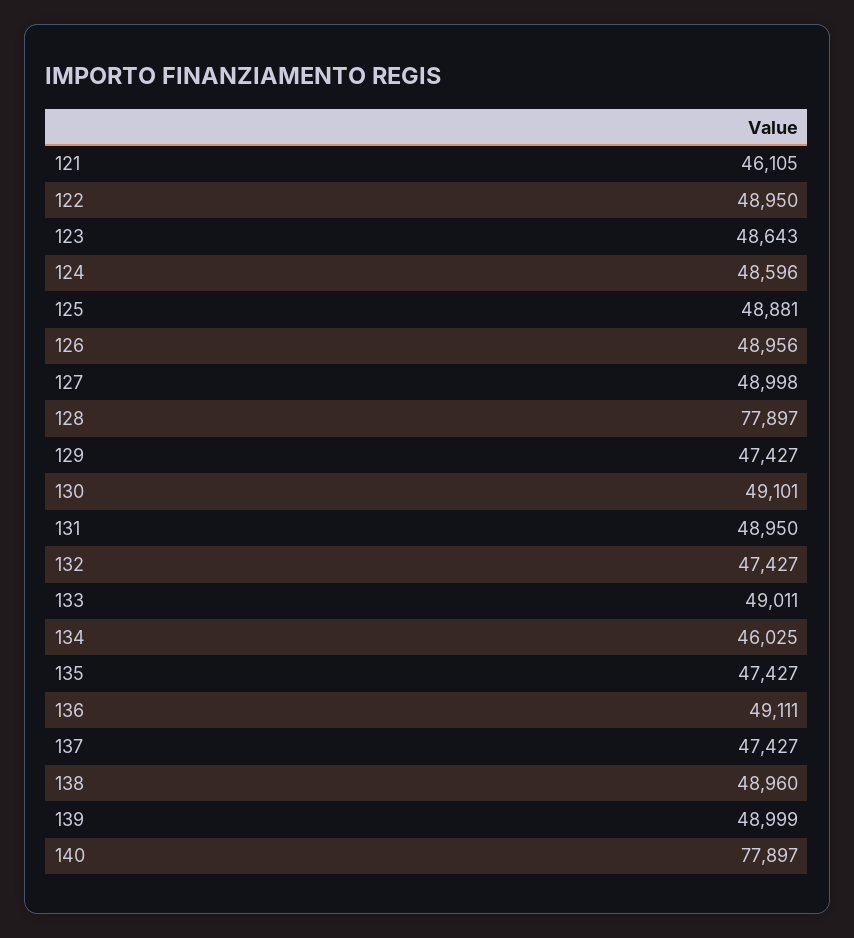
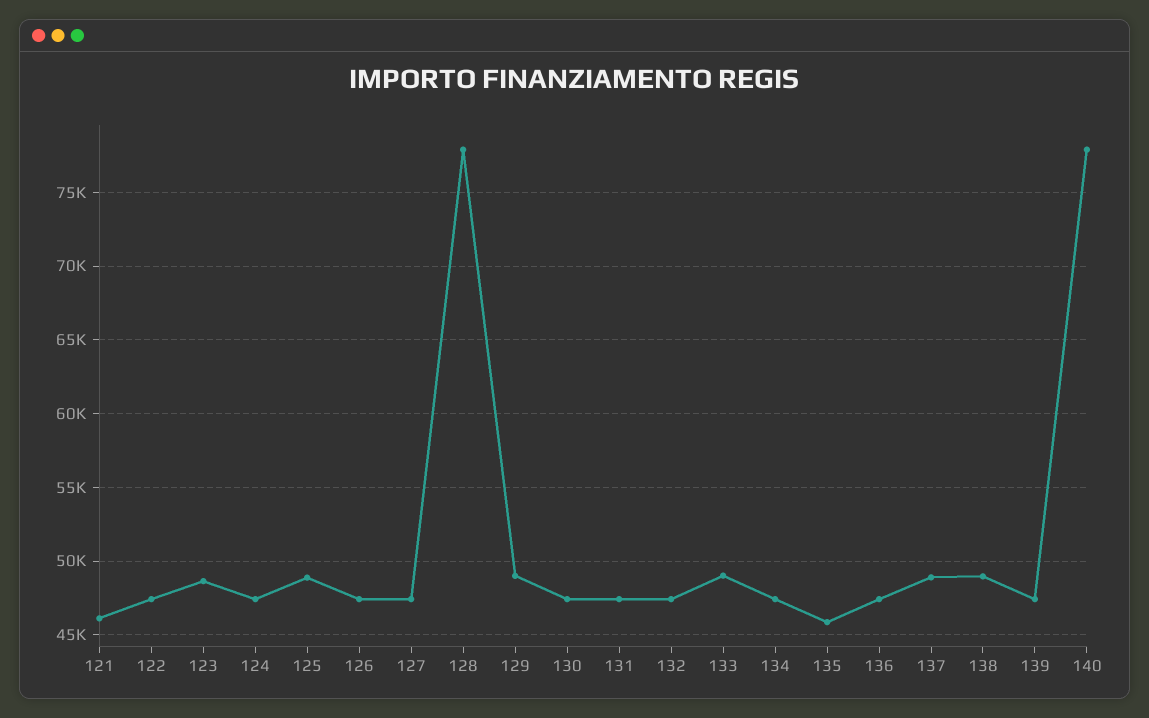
122: 48950 -> 47500
124: 48596 -> 47500
126: 48956 -> 47500
127: 48998 -> 47500
129: 47427 -> 49000
130: 49101 -> 47500
131: 48950 -> 47500
134: 46025 -> 47500
135: 47427 -> 46000
136: 49111 -> 47500
137: 47427 -> 49000
139: 48999 -> 47500

